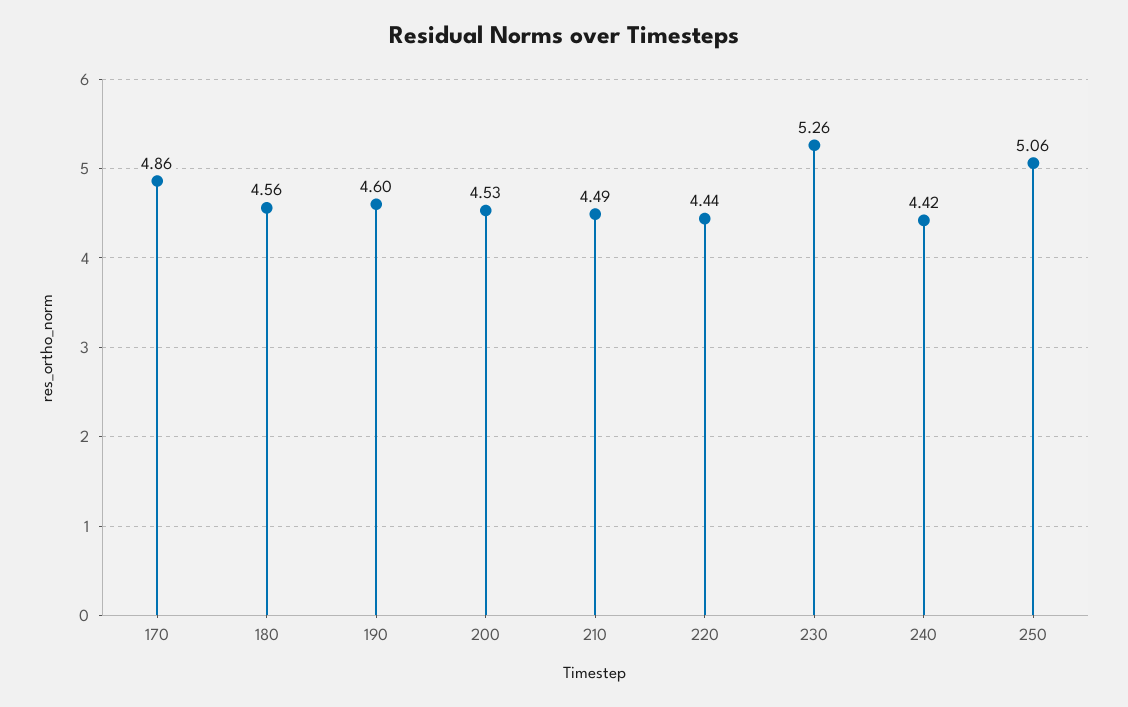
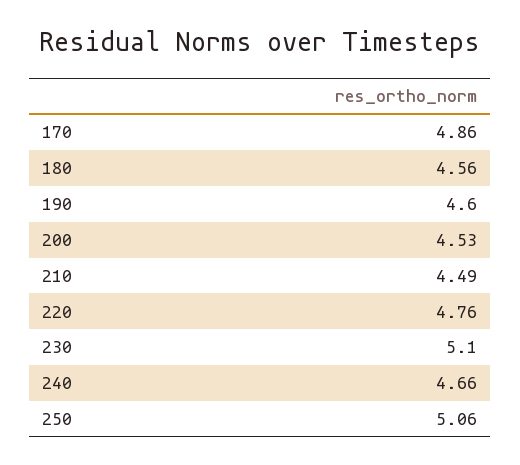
220: 4.44 -> 4.76
230: 5.26 -> 5.1
240: 4.42 -> 4.66

